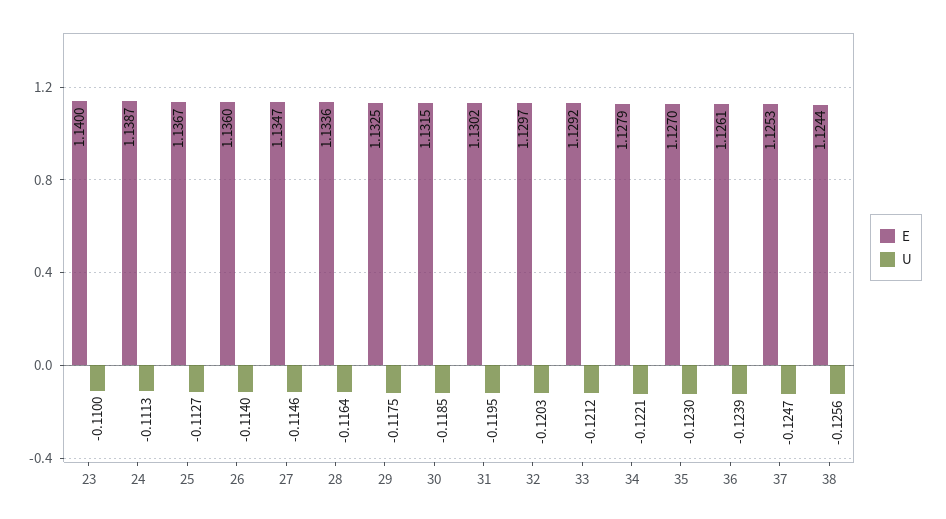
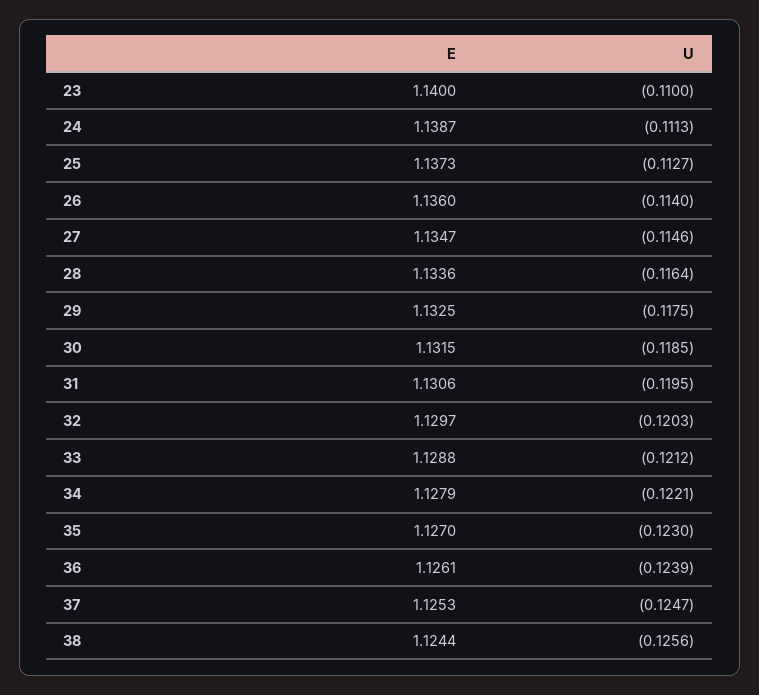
E, 25: 1.1367 -> 1.1373
E, 31: 1.1302 -> 1.1306
E, 33: 1.1292 -> 1.1288

